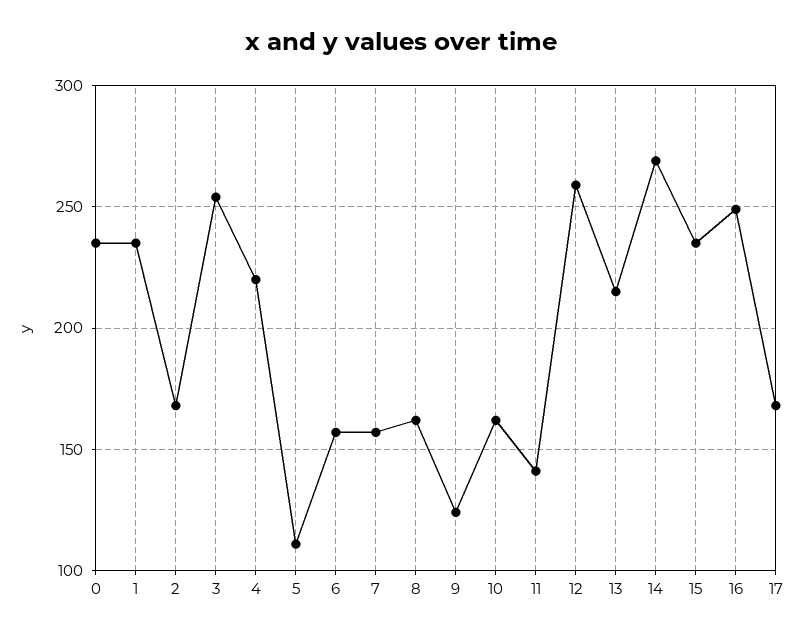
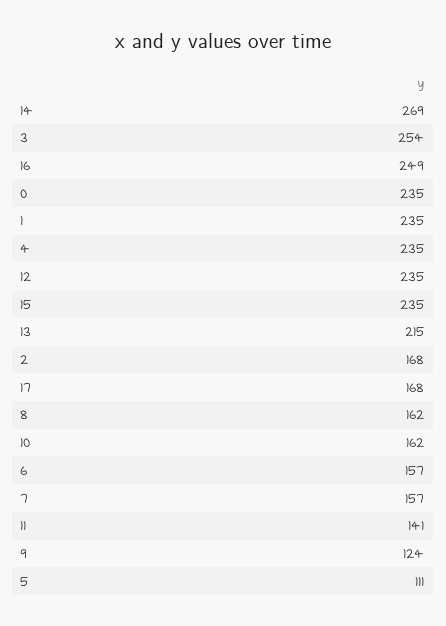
4: 220 -> 235
12: 260 -> 235

